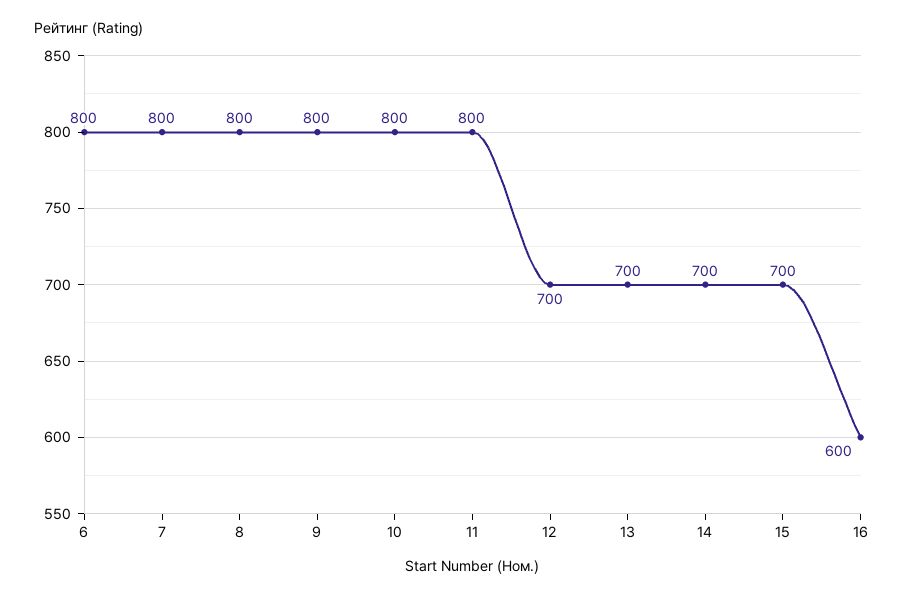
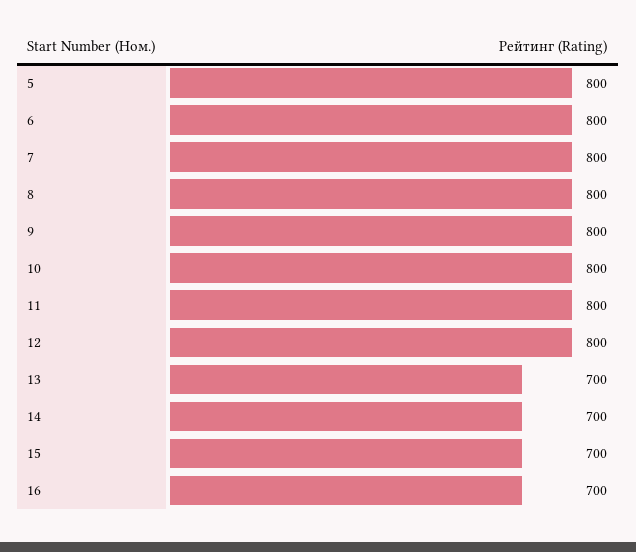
12: 700 -> 800
16: 600 -> 700
5: none -> 800

